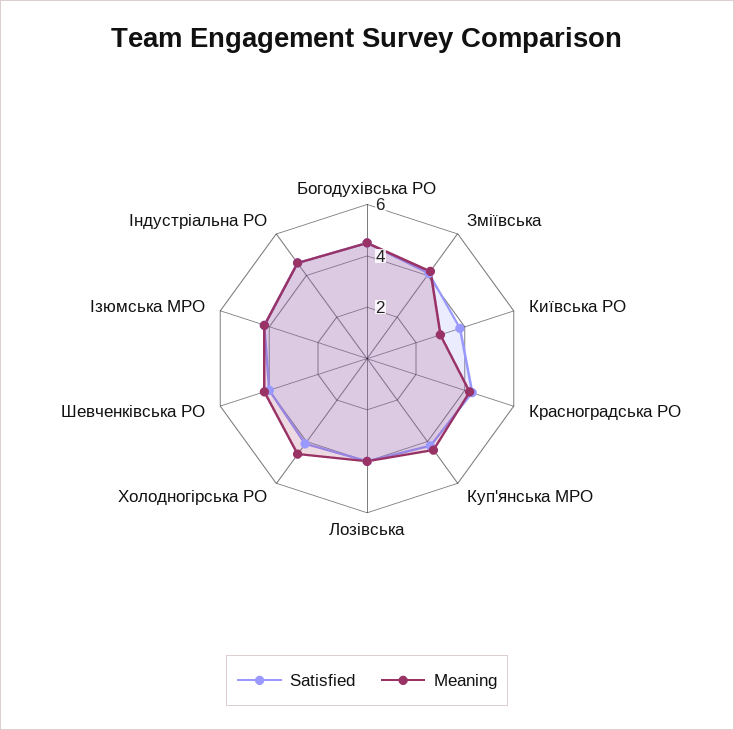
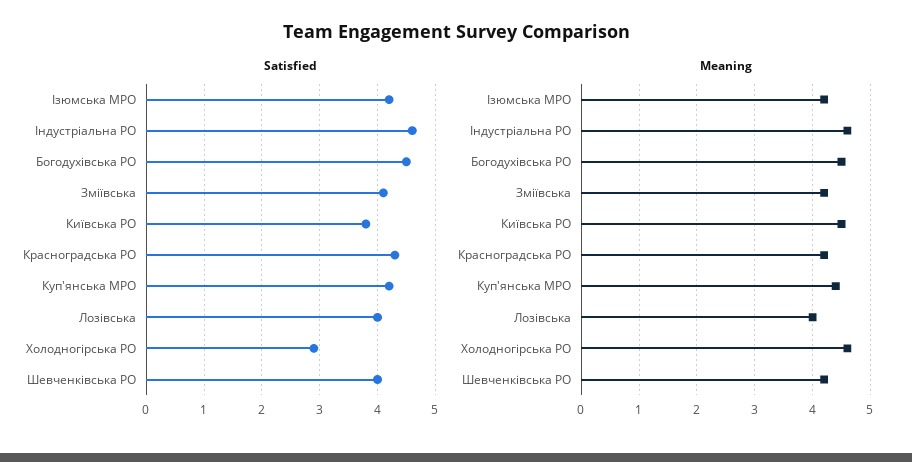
Meaning, Київська РО: 3 -> 4.5
Satisfied, Холодногірська РО: 4 -> 3

